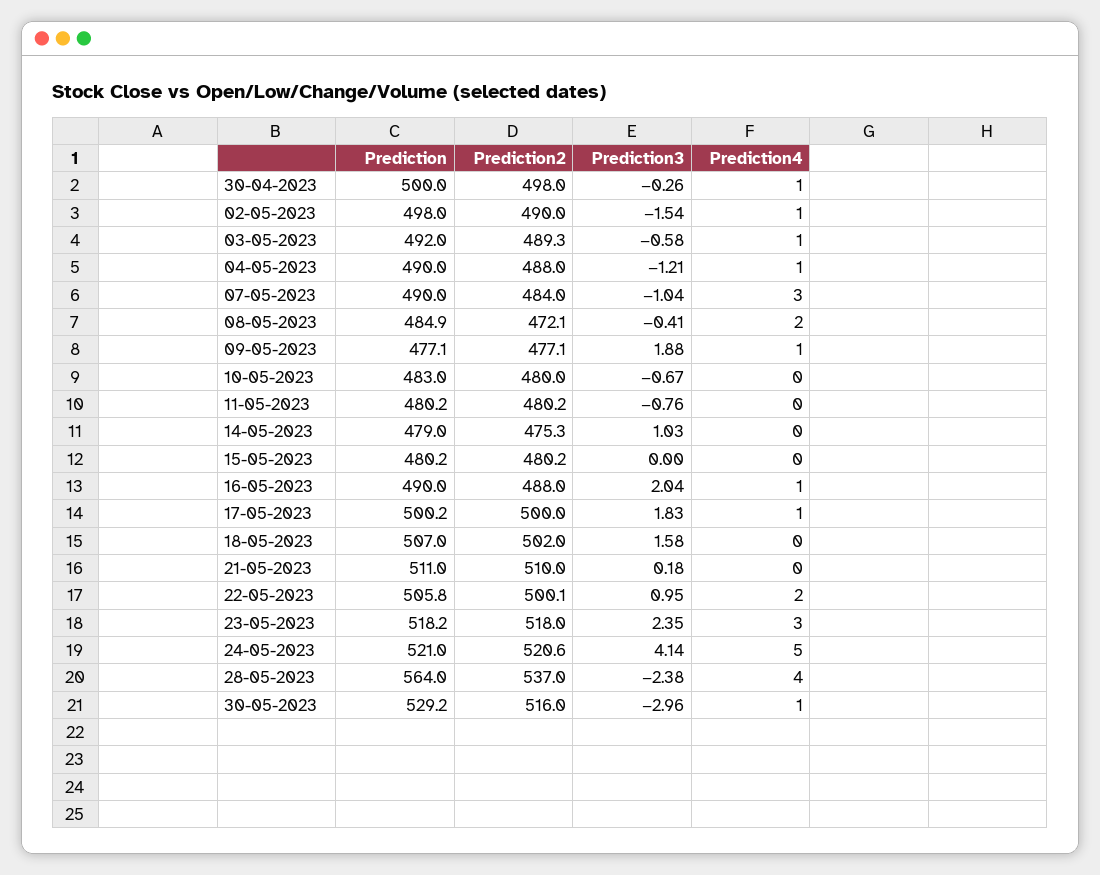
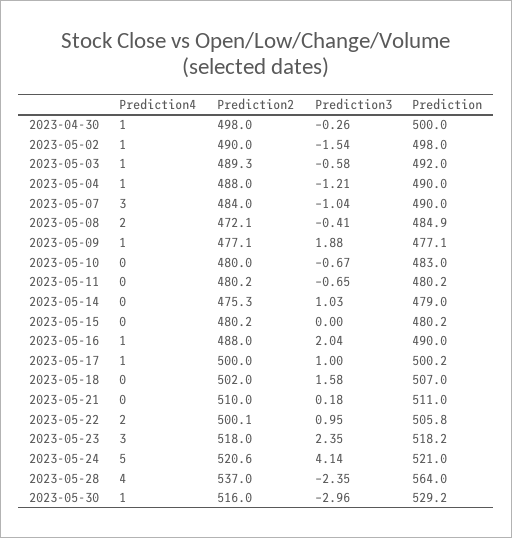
Prediction3, 11-05-2023: -0.76 -> -0.65
Prediction3, 17-05-2023: 1.83 -> 1
Prediction3, 28-05-2023: -2.38 -> -2.35

